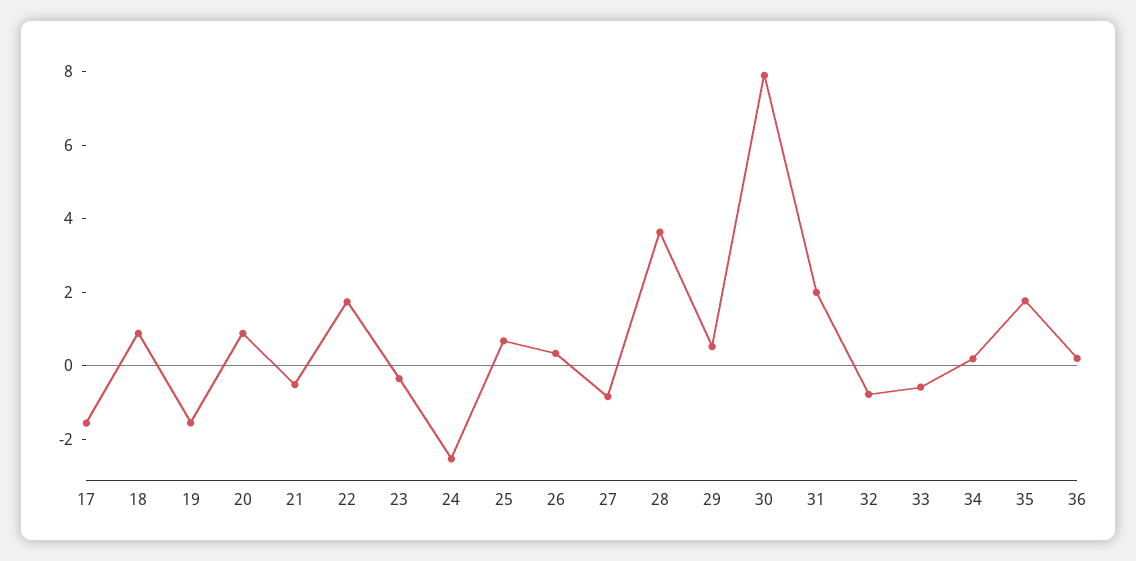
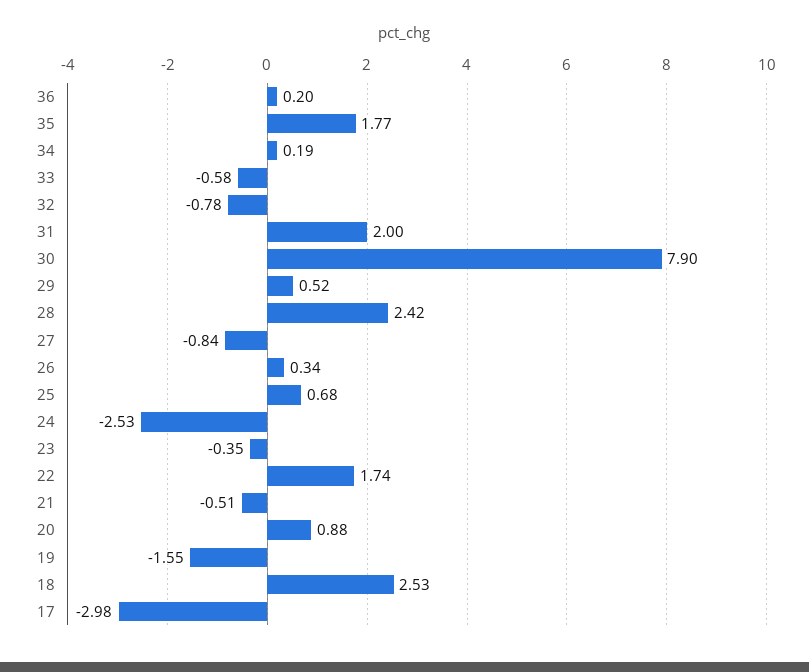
17: -1.5 -> -2.98
18: 1 -> 2.53
28: 3.5 -> 2.42

